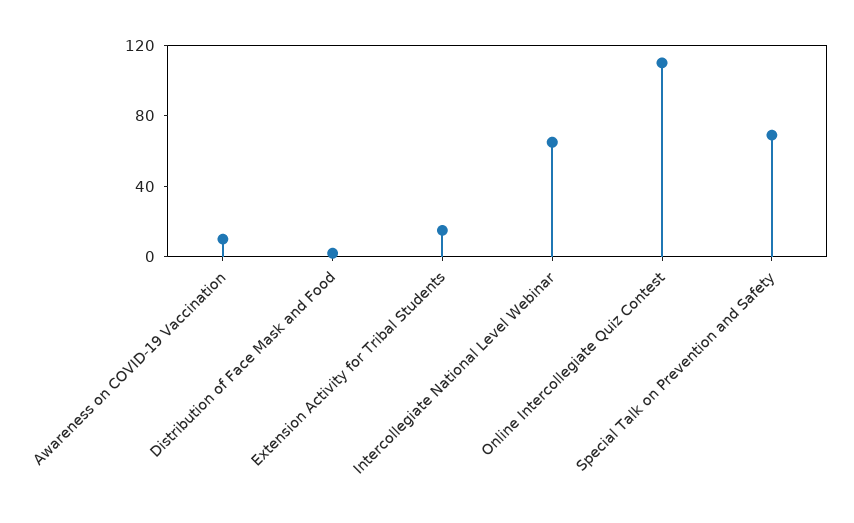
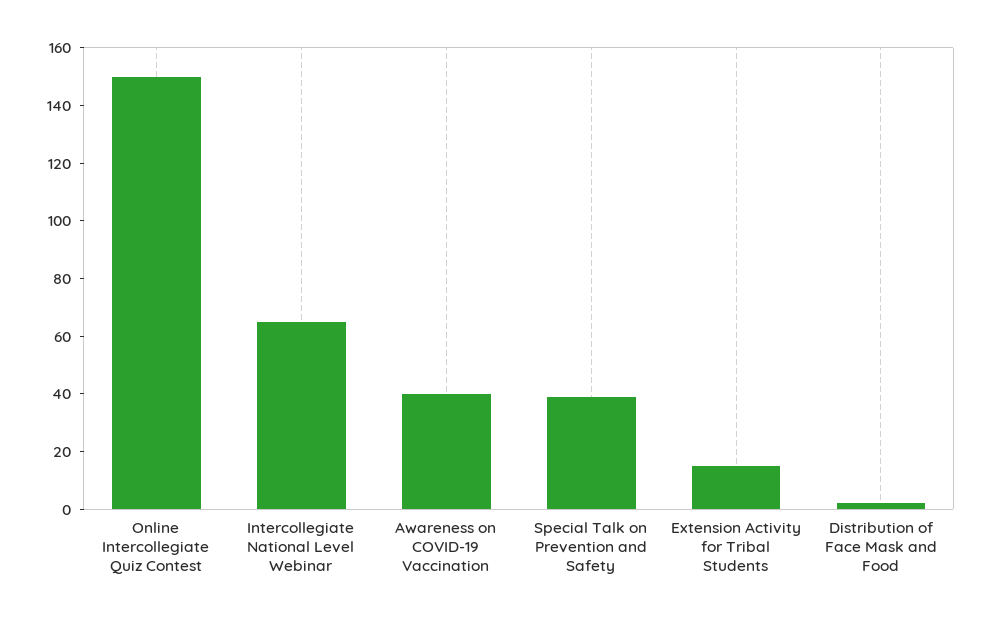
Awareness on COVID-19 Vaccination: 10 -> 40
Online Intercollegiate Quiz Contest: 110 -> 150
Special Talk on Prevention and Safety: 70 -> 40

